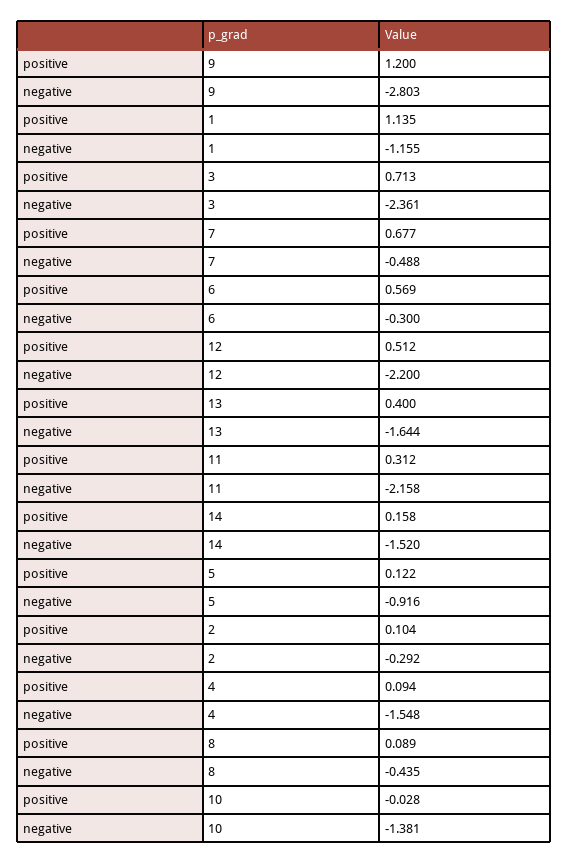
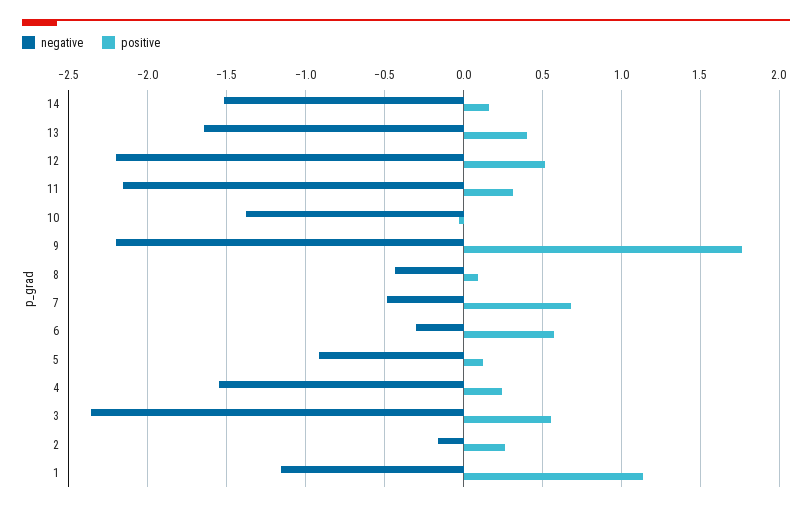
positive, 9: 1.2 -> 1.75
negative, 9: -2.803 -> -2.2
positive, 3: 0.713 -> 0.55
positive, 2: 0.104 -> 0.25
negative, 2: -0.292 -> -0.15
positive, 4: 0.094 -> 0.25

